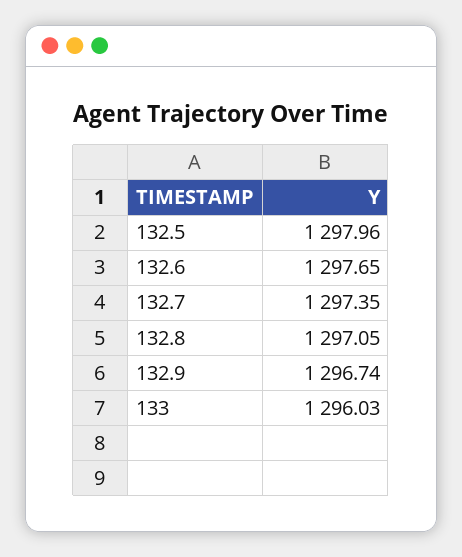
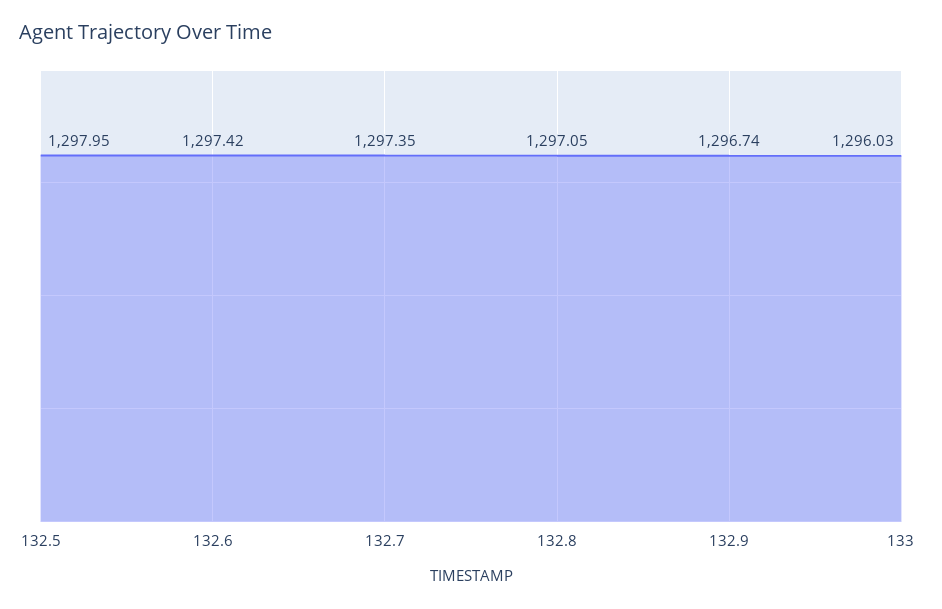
132.5: 1297.96 -> 1297.95
132.6: 1297.65 -> 1297.42

